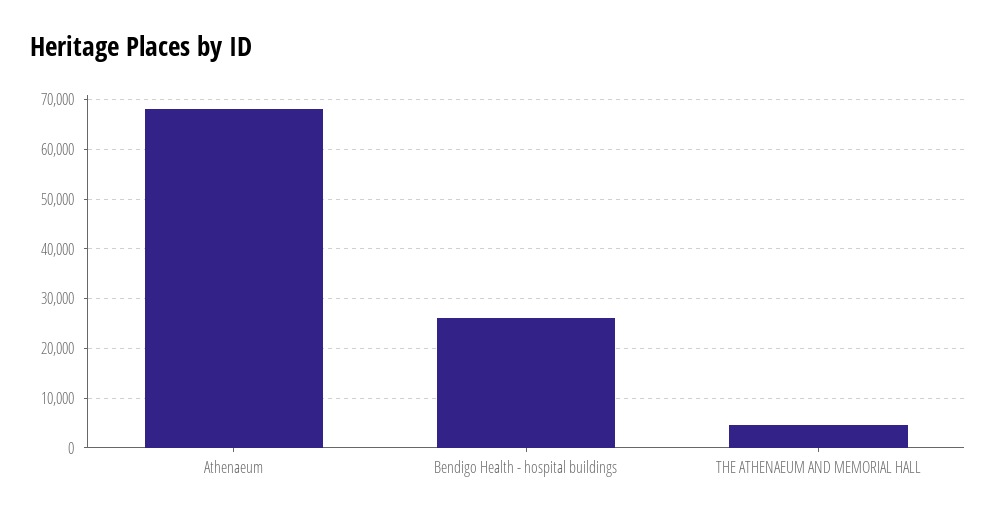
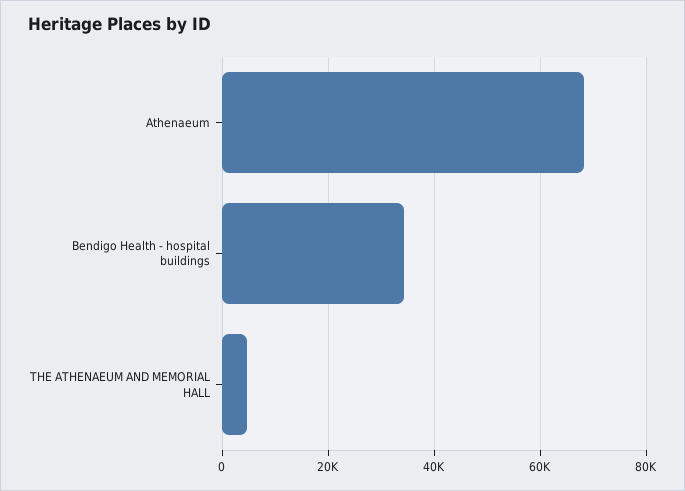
Bendigo Health - hospital buildings: 26000 -> 34000

